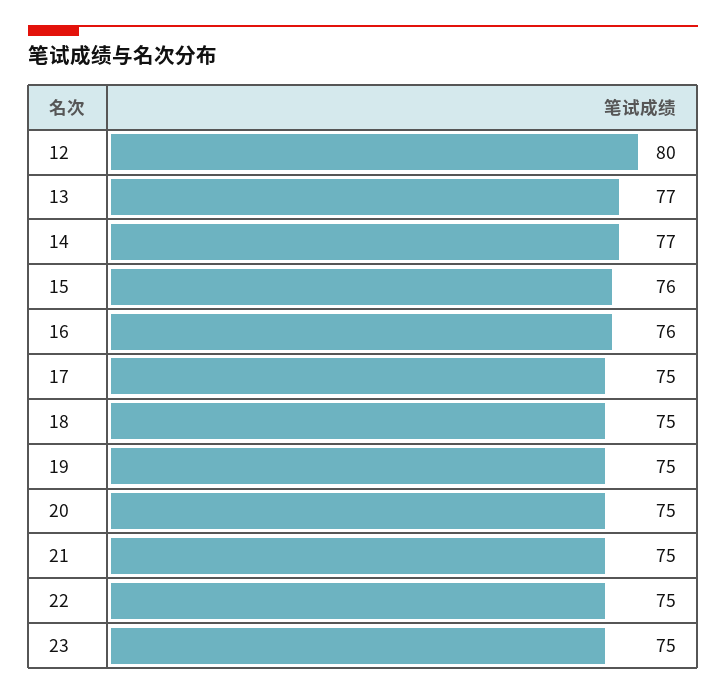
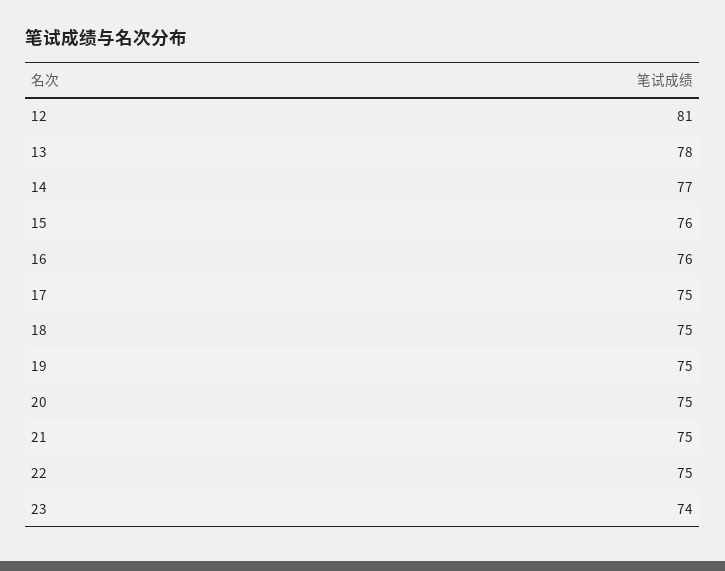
12: 80 -> 81
13: 77 -> 78
23: 75 -> 74

